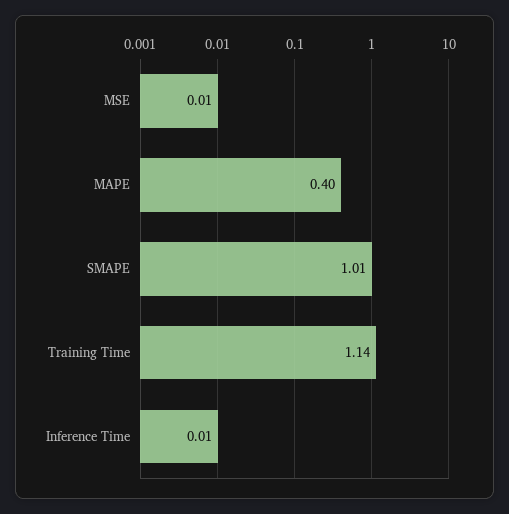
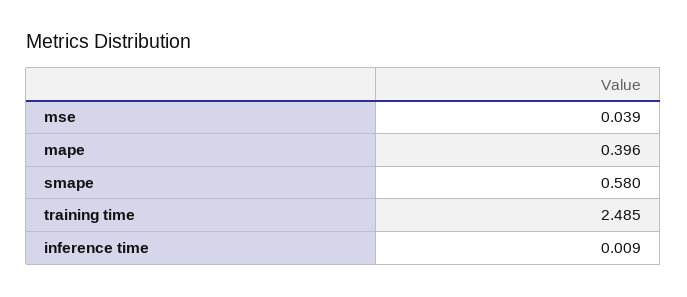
MSE: 0.01 -> 0.039
SMAPE: 1.01 -> 0.58
Training Time: 1.14 -> 2.485

